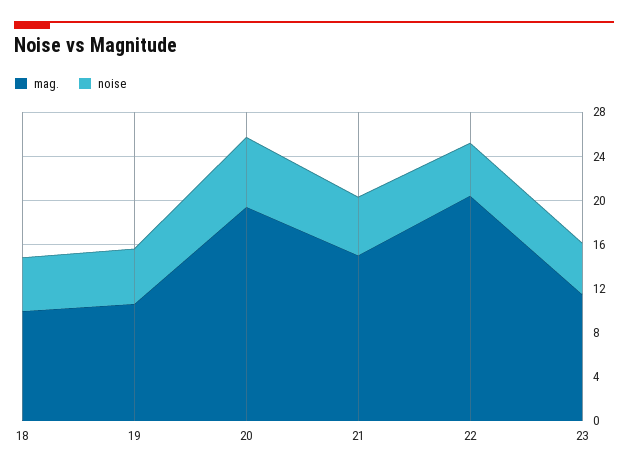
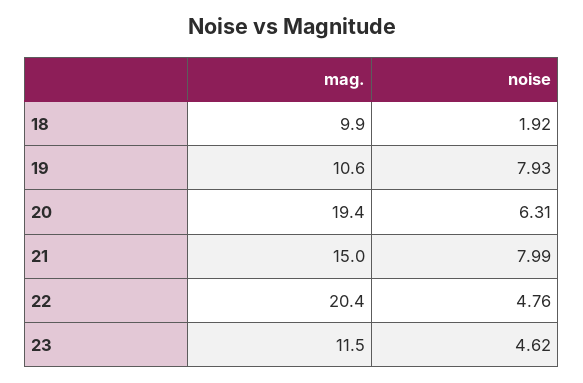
noise, 18: 5 -> 1.92
noise, 19: 5 -> 7.93
noise, 21: 5 -> 7.99

